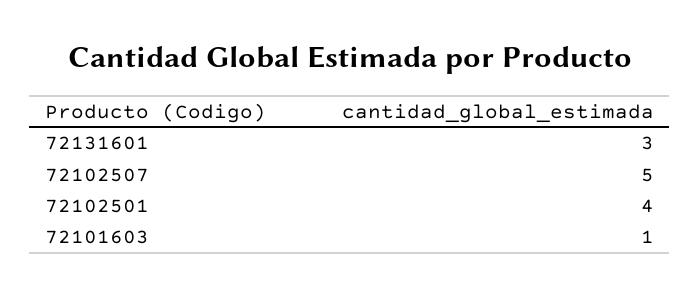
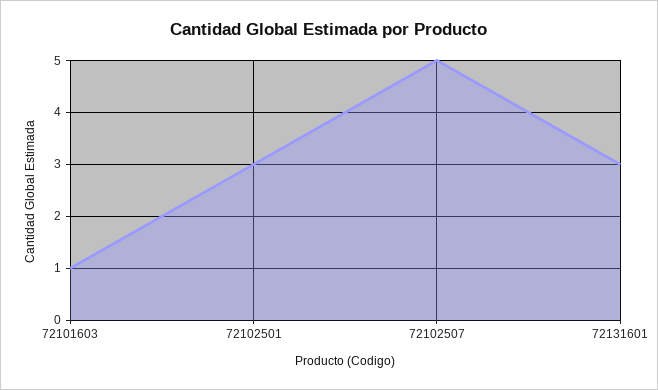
72102501: 4 -> 3

